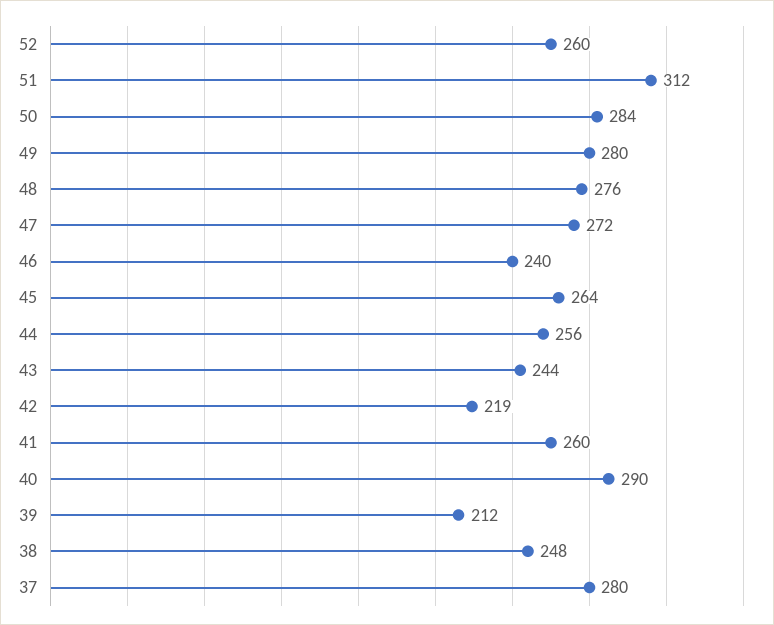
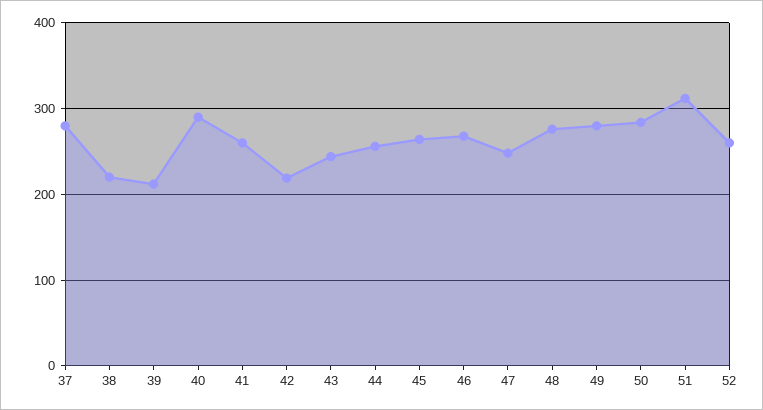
47: 272 -> 250
46: 240 -> 270
38: 248 -> 220

